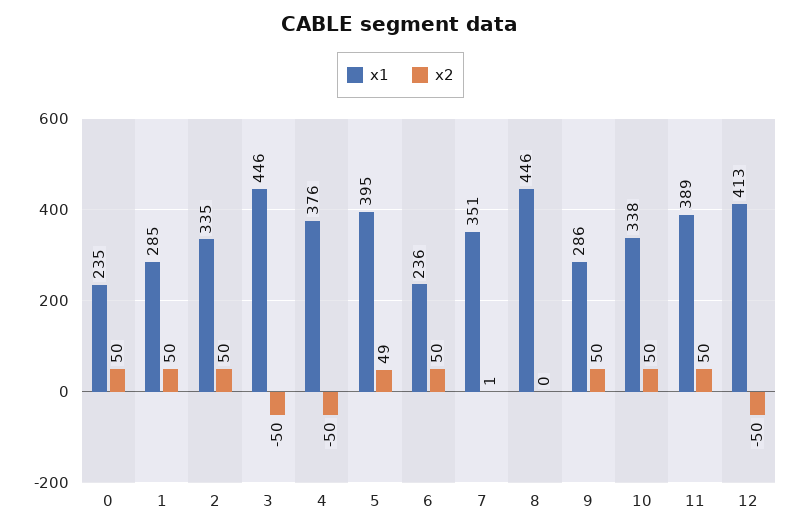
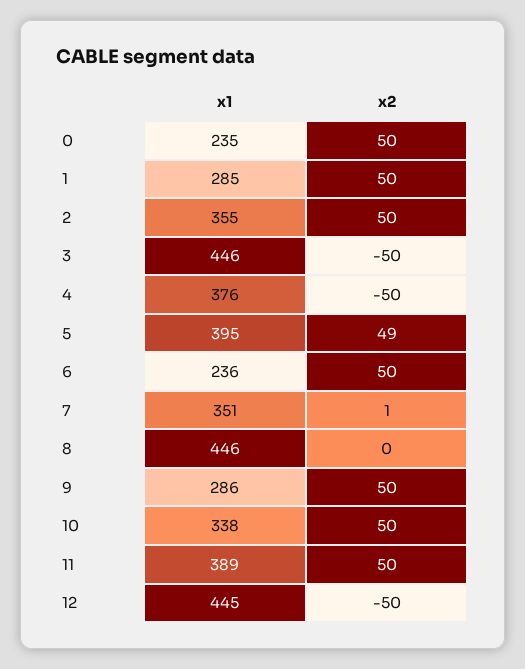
x1, 2: 335 -> 355
x1, 12: 413 -> 445

